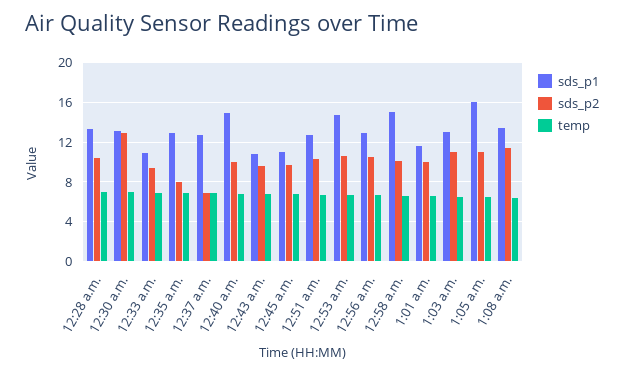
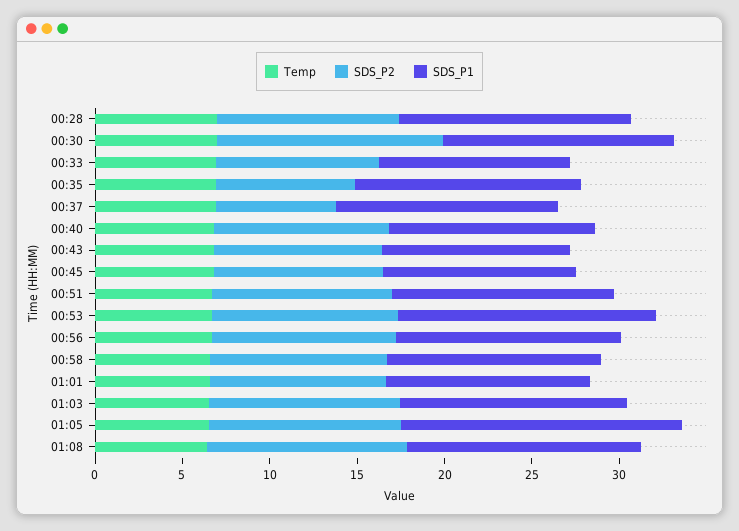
sds_p1, 12:40 a.m.: 15 -> 12
sds_p1, 12:58 a.m.: 15 -> 12

